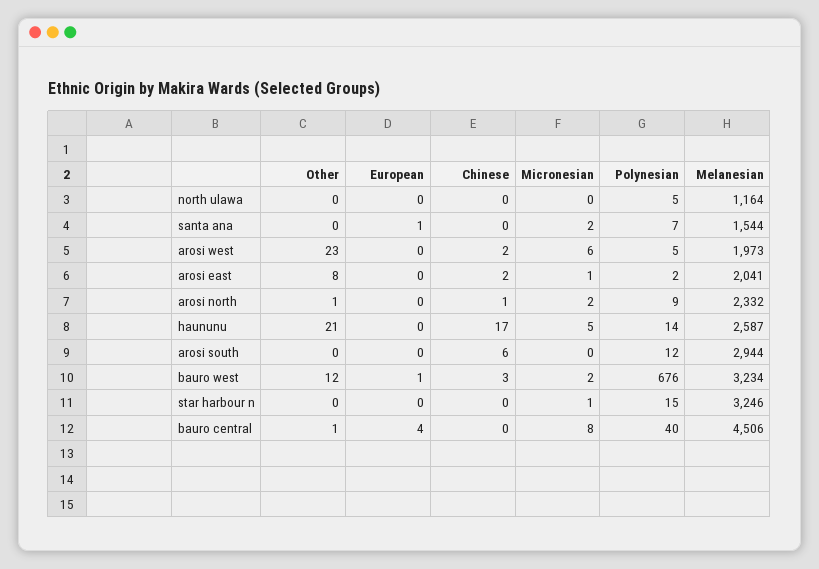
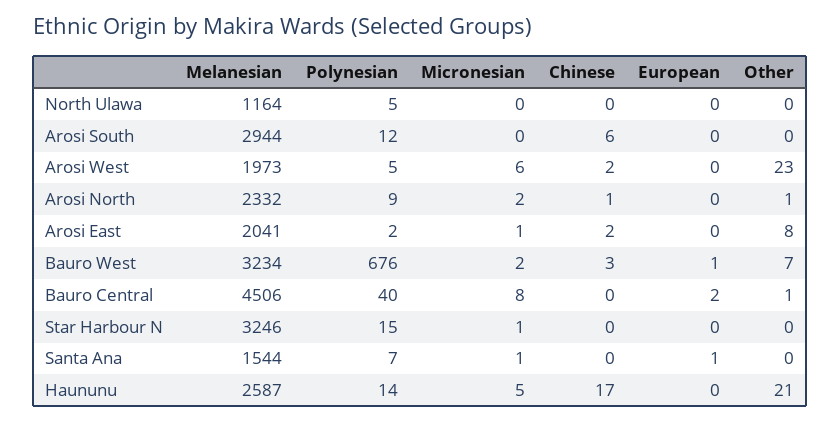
Micronesian, santa ana: 2 -> 1
Other, bauro west: 12 -> 7
European, bauro central: 4 -> 2

